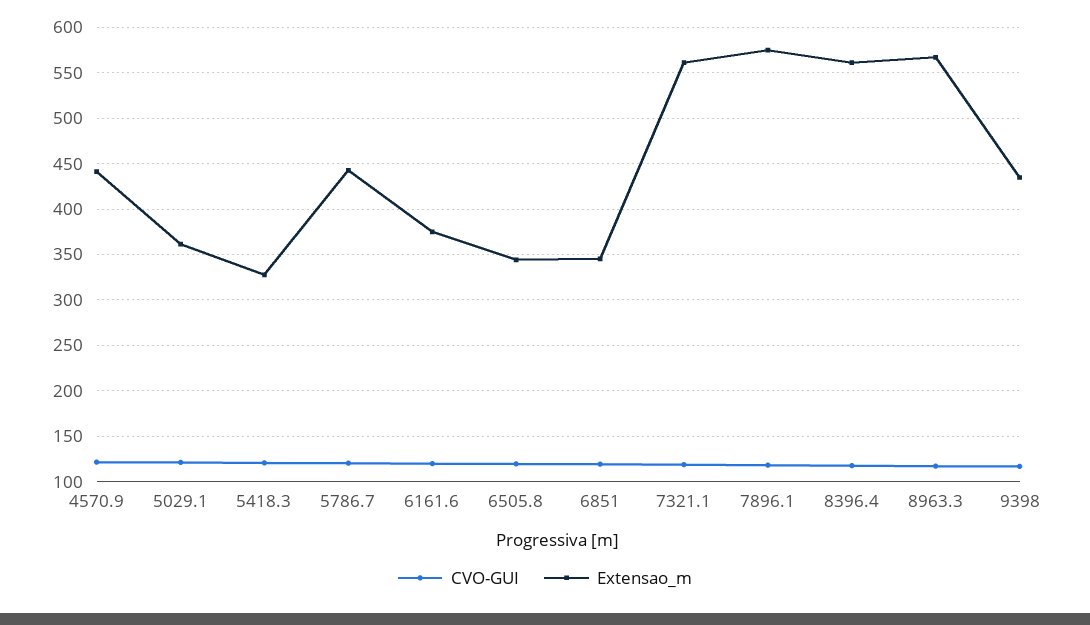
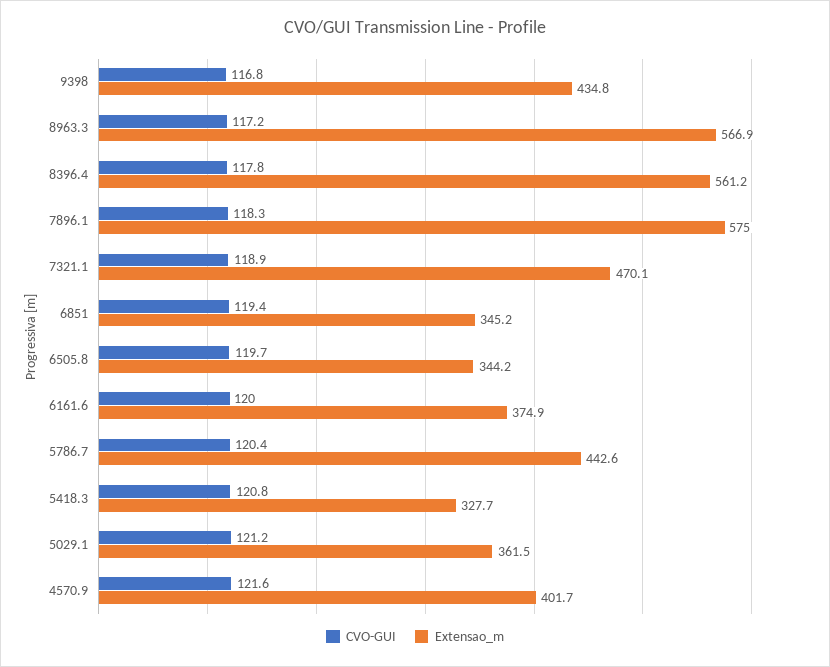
Extensao_m, 4570.9: 440 -> 401.7
Extensao_m, 7321.1: 560 -> 470.1

